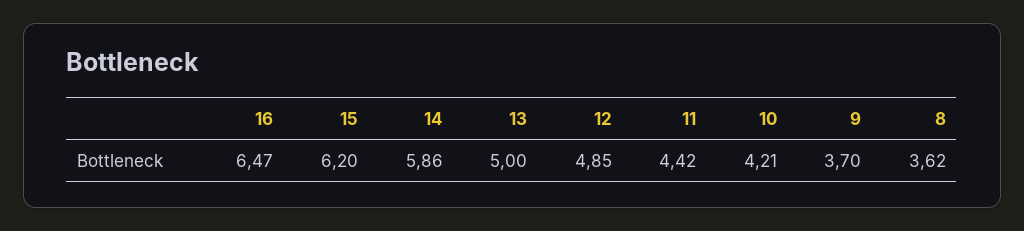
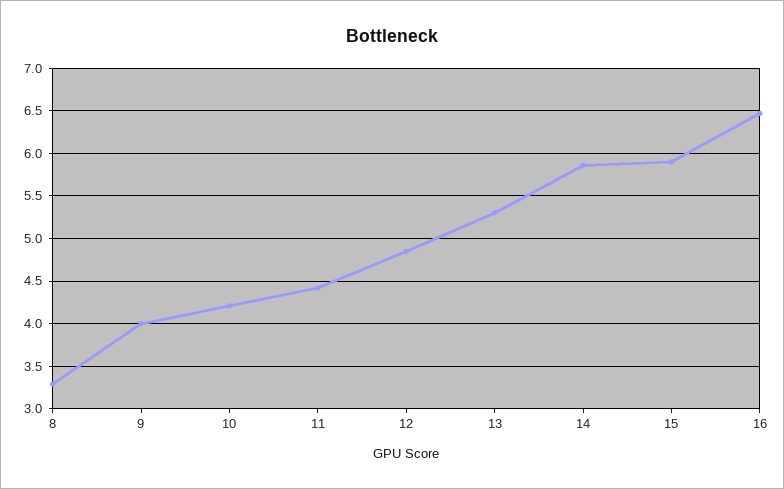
15: 6.2 -> 5.9
13: 5 -> 5.3
9: 3.7 -> 4
8: 3.62 -> 3.3

